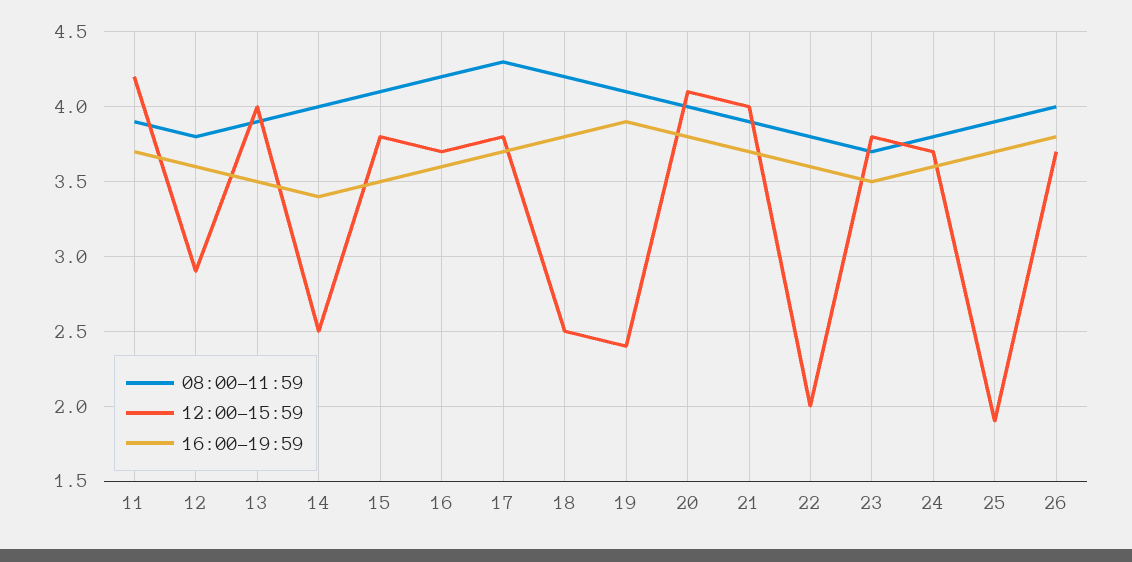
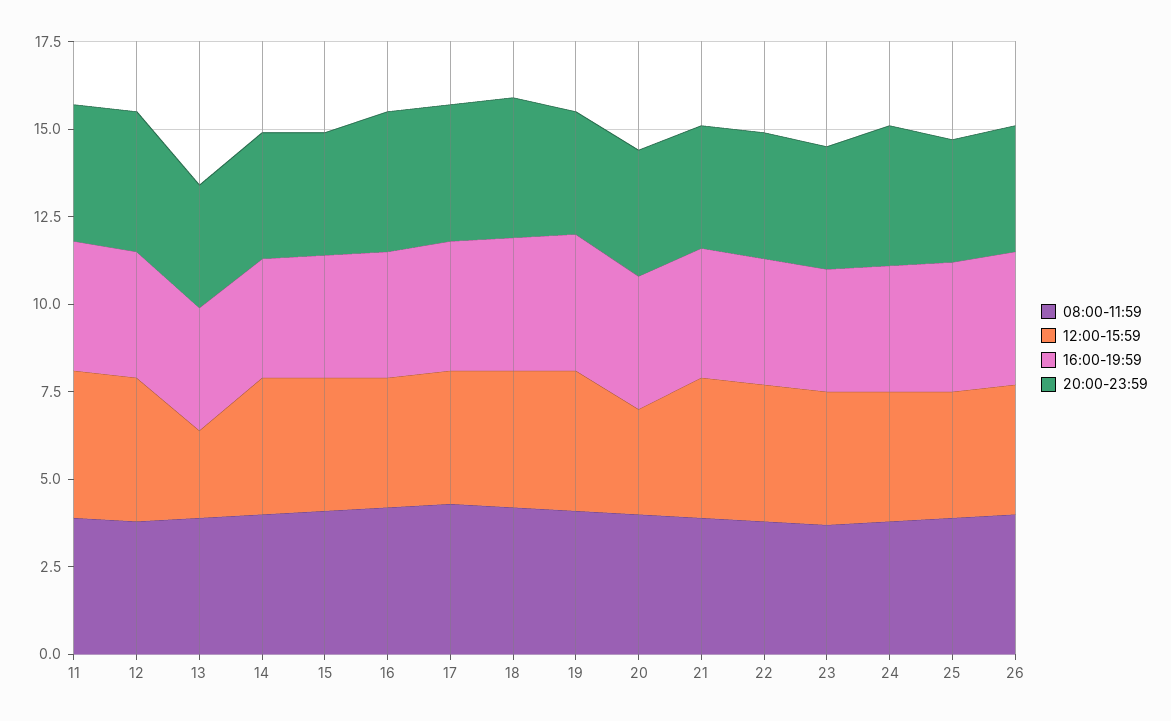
12:00-15:59, 12: 2.9 -> 4
12:00-15:59, 13: 4 -> 2.5
12:00-15:59, 14: 2.5 -> 4
12:00-15:59, 18: 2.5 -> 4
12:00-15:59, 19: 2.4 -> 4
12:00-15:59, 20: 4.1 -> 3
12:00-15:59, 22: 2 -> 4
12:00-15:59, 25: 1.9 -> 3.5
20:00-23:59, 11: none -> 4
20:00-23:59, 12: none -> 4
20:00-23:59, 13: none -> 3.5
20:00-23:59, 14: none -> 3.5
20:00-23:59, 15: none -> 3.5
20:00-23:59, 16: none -> 4
20:00-23:59, 17: none -> 4
20:00-23:59, 18: none -> 4
20:00-23:59, 19: none -> 3.5
20:00-23:59, 20: none -> 3.5
20:00-23:59, 21: none -> 3.5
20:00-23:59, 22: none -> 3.5
20:00-23:59, 23: none -> 3.5
20:00-23:59, 24: none -> 4
20:00-23:59, 25: none -> 3.5
20:00-23:59, 26: none -> 3.5

